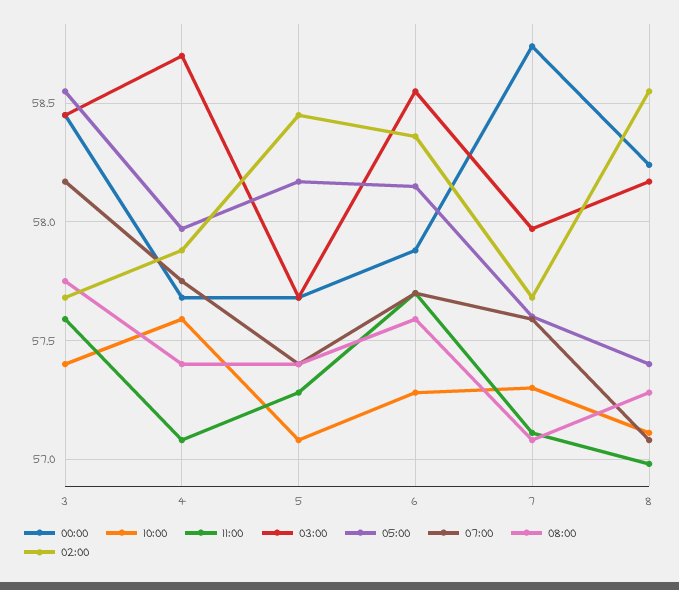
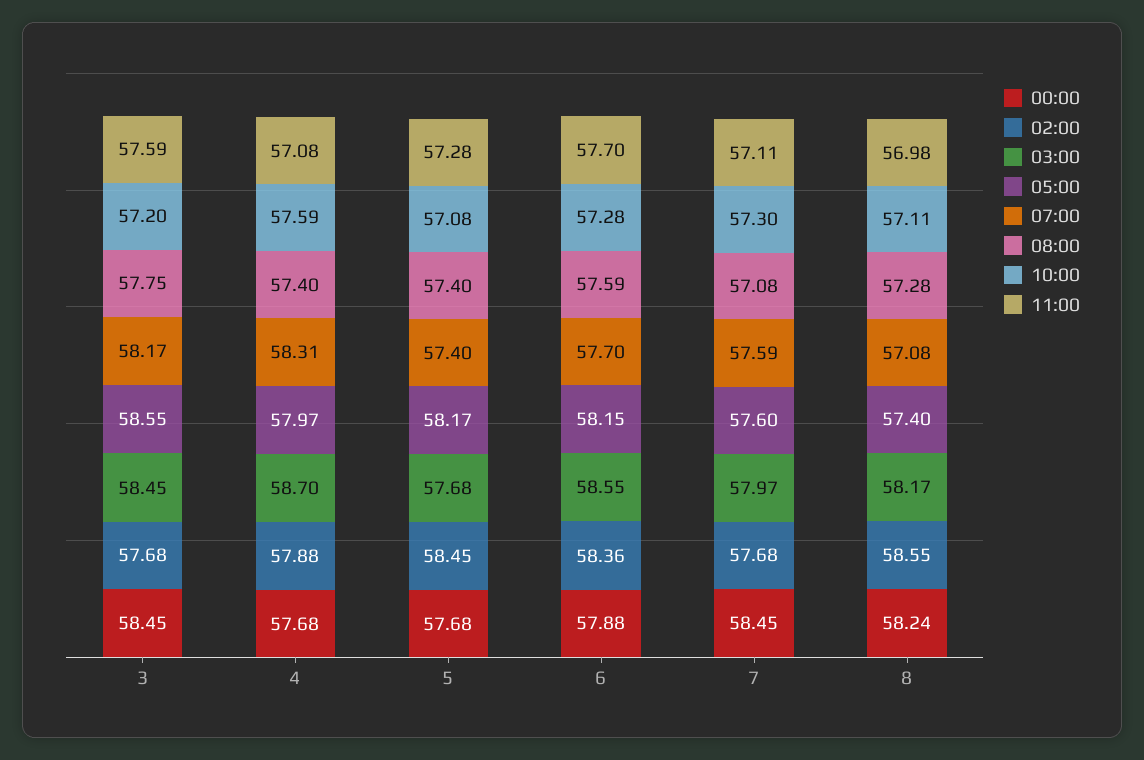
10:00, 3: 57.4 -> 57.2
07:00, 4: 57.75 -> 58.31
00:00, 7: 58.75 -> 58.45

